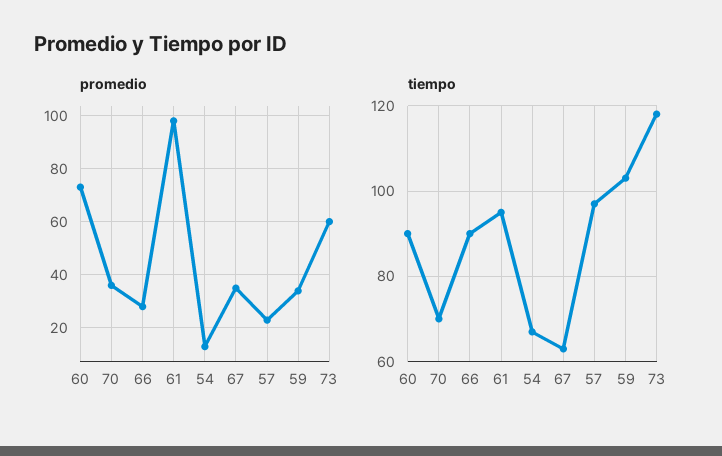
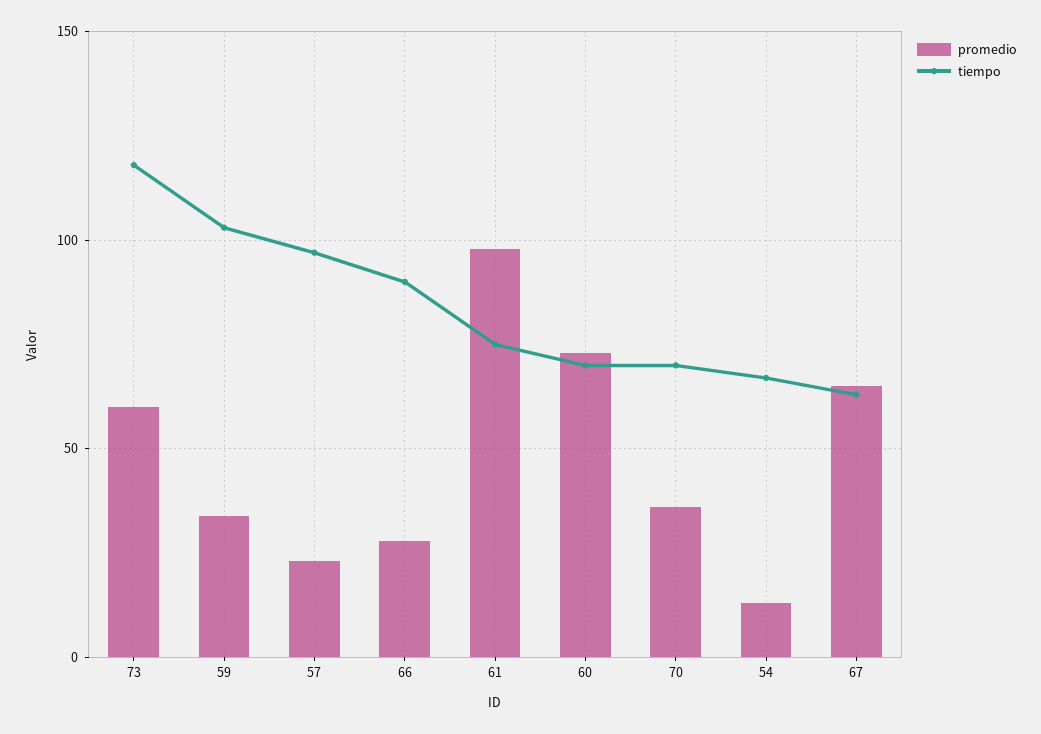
promedio, 67: 35 -> 65
tiempo, 60: 90 -> 70
tiempo, 61: 95 -> 75

